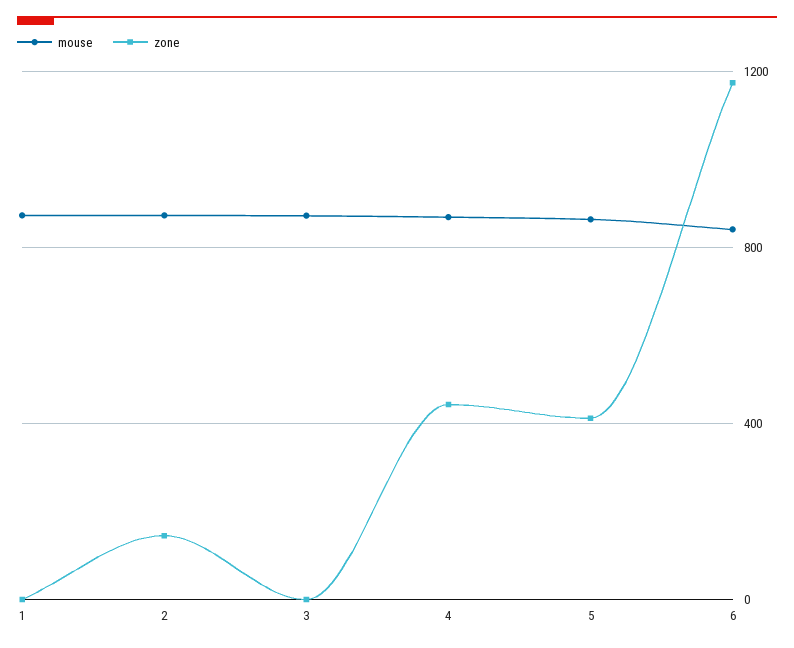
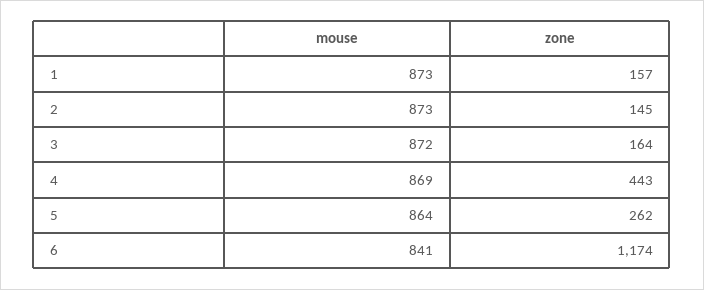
zone, 1: 0 -> 157
zone, 3: 0 -> 164
zone, 5: 400 -> 262

